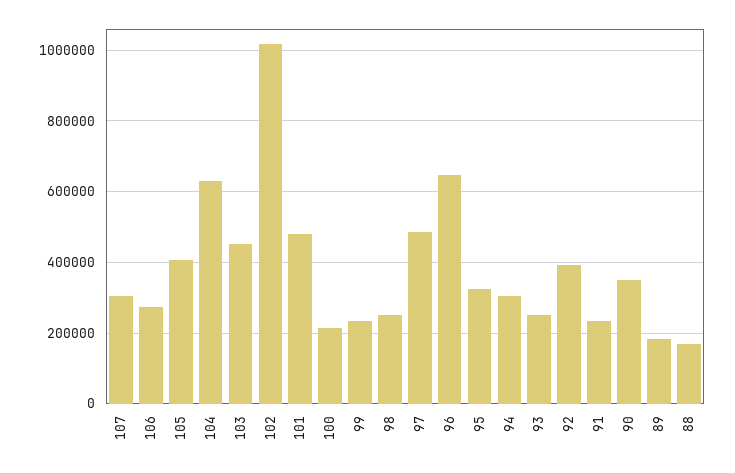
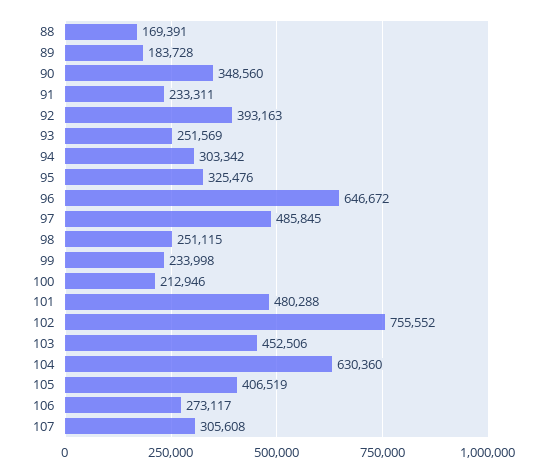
102: 1020000 -> 755552

